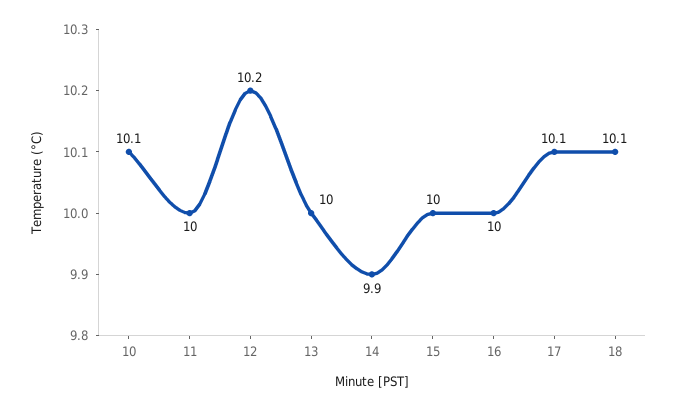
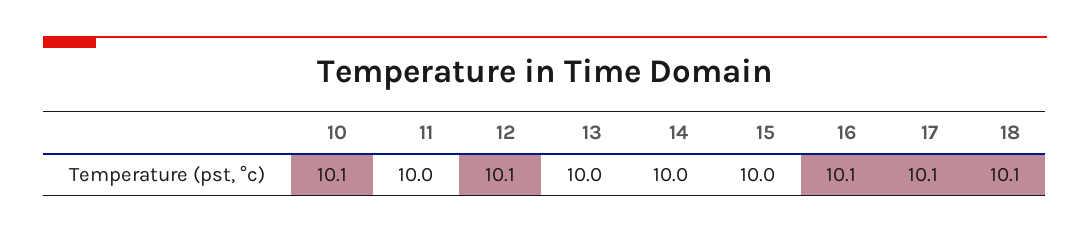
12: 10.2 -> 10.1
14: 9.9 -> 10
16: 10 -> 10.1

